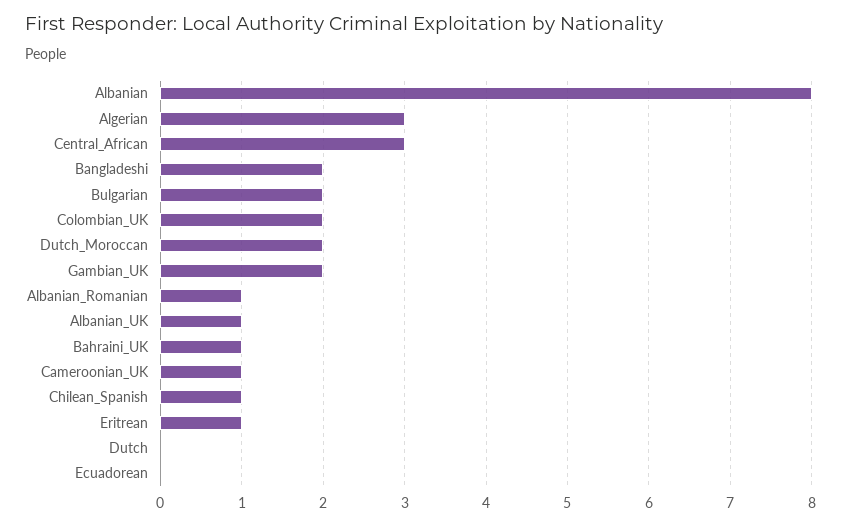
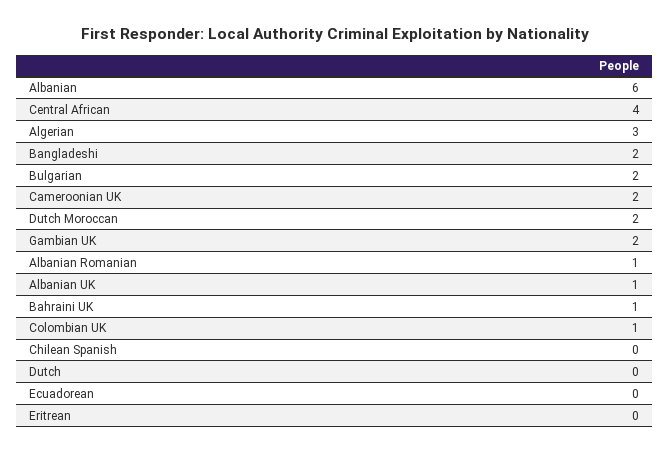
Albanian: 8 -> 6
Central_African: 3 -> 4
Colombian_UK: 2 -> 1
Cameroonian_UK: 1 -> 2
Chilean_Spanish: 1 -> 0
Eritrean: 1 -> 0

